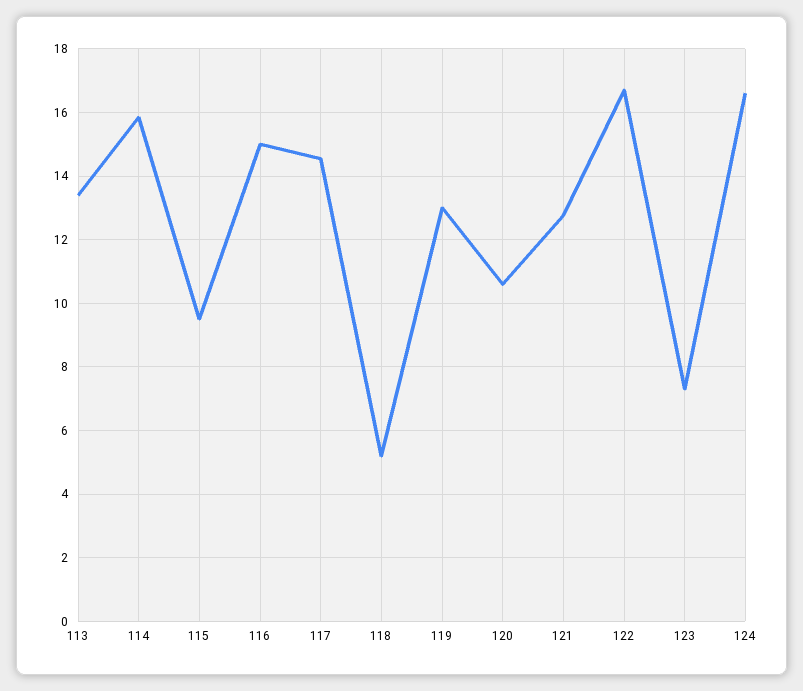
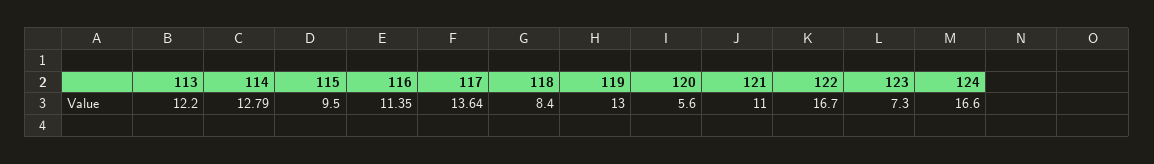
113: 13.4 -> 12.2
114: 15.8 -> 12.79
116: 15 -> 11.35
117: 14.6 -> 13.64
118: 5.2 -> 8.4
120: 10.6 -> 5.6
121: 12.8 -> 11

